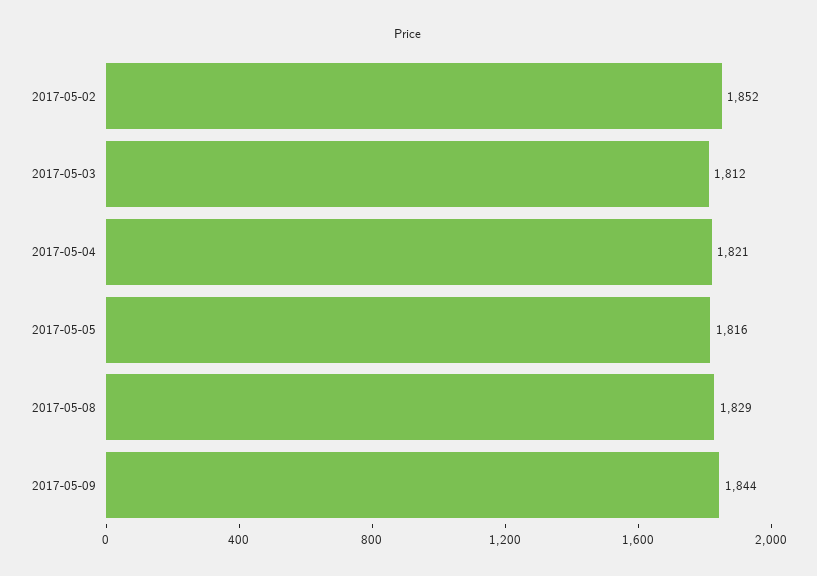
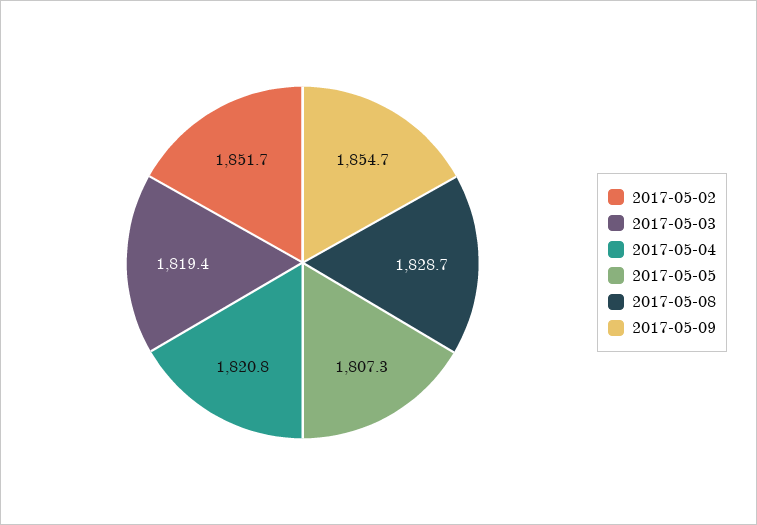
2017-05-03: 1812 -> 1819.4
2017-05-05: 1816 -> 1807.3
2017-05-09: 1844 -> 1854.7

